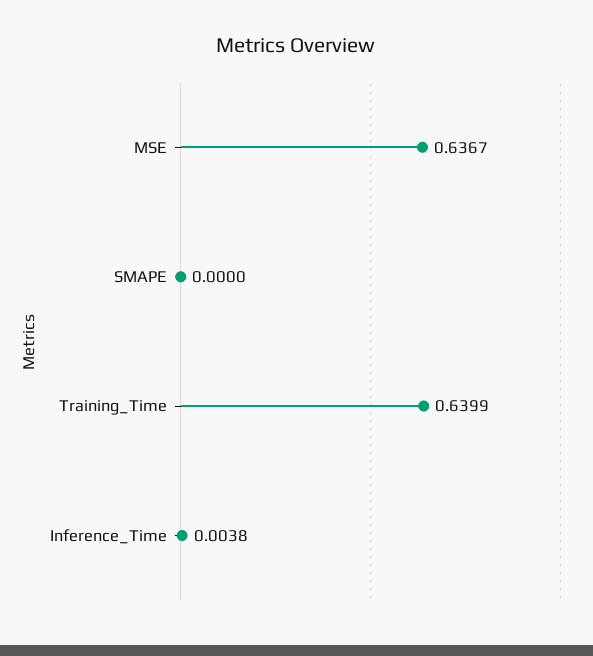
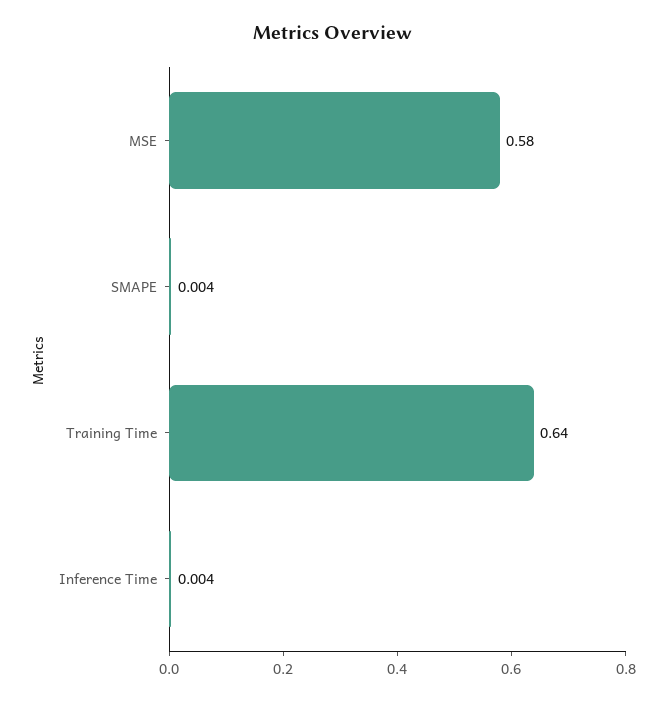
MSE: 0.6367 -> 0.58
SMAPE: 0 -> 0.004

